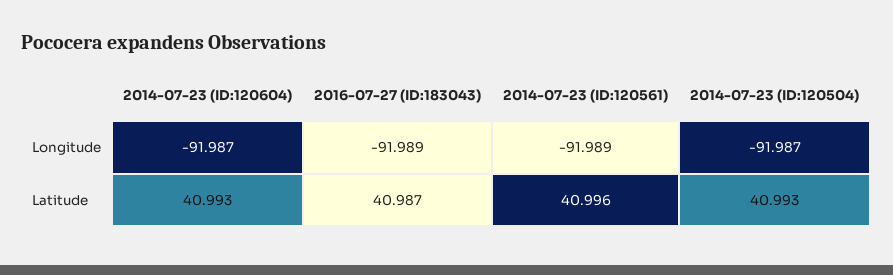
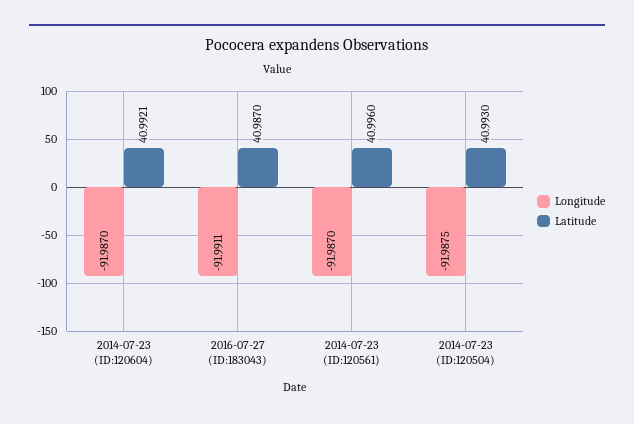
Longitude, 2016-07-27 (ID:183043): -91.989 -> -91.9911
Longitude, 2014-07-23 (ID:120561): -91.989 -> -91.987
Longitude, 2014-07-23 (ID:120504): -91.987 -> -91.9875
Latitude, 2014-07-23 (ID:120604): 40.993 -> 40.9921

